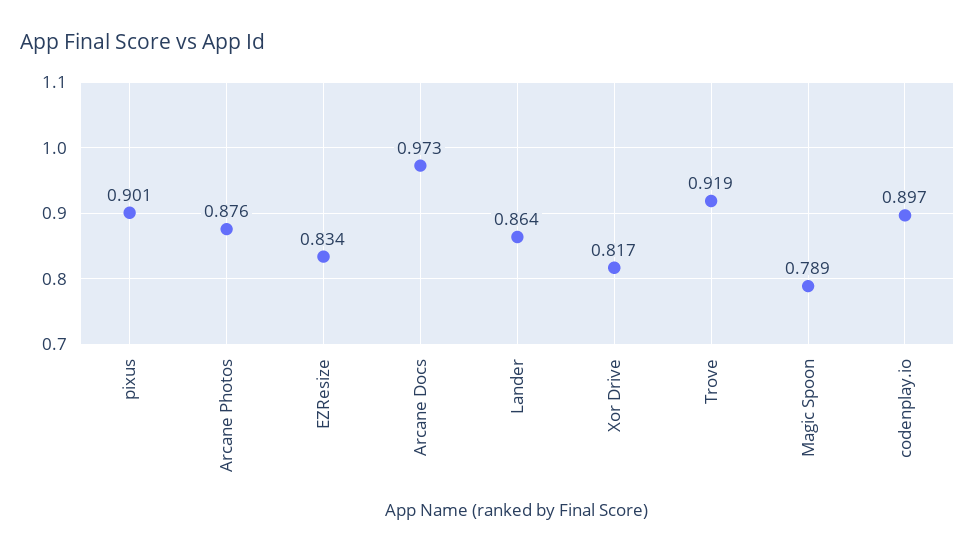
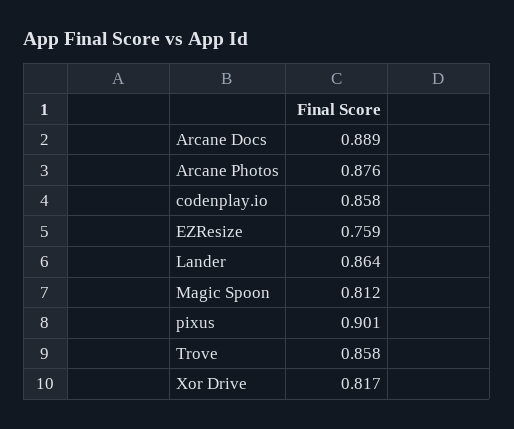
EZResize: 0.834 -> 0.759
Arcane Docs: 0.973 -> 0.889
Trove: 0.919 -> 0.858
Magic Spoon: 0.789 -> 0.812
codenplay.io: 0.897 -> 0.858

